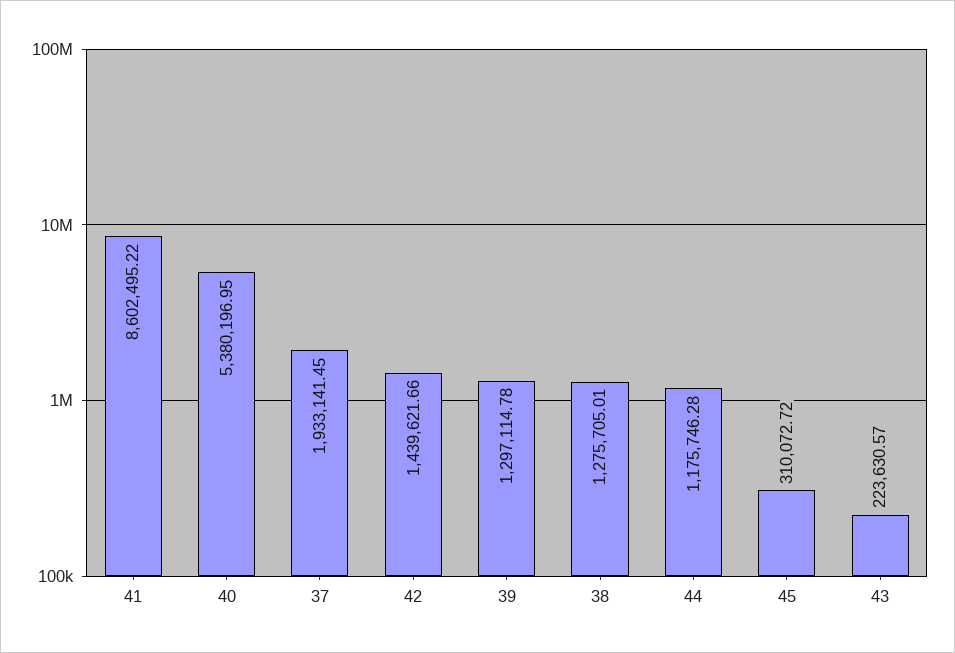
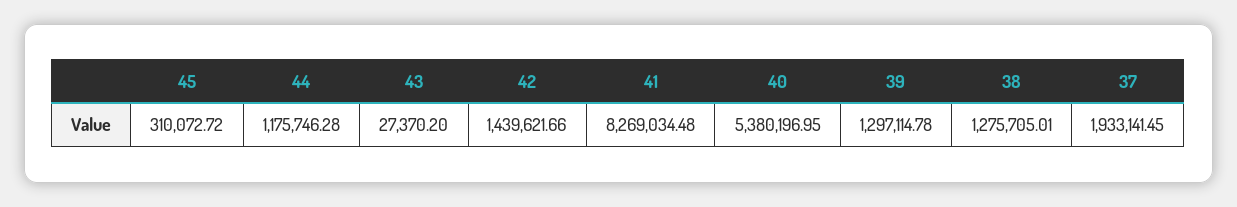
41: 8602495.22 -> 8269034.48
43: 223630.57 -> 27370.2

